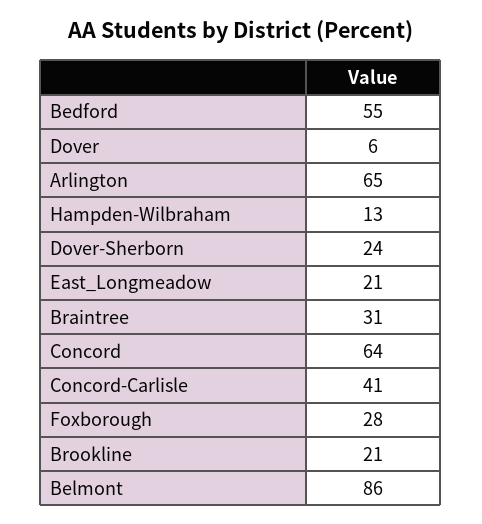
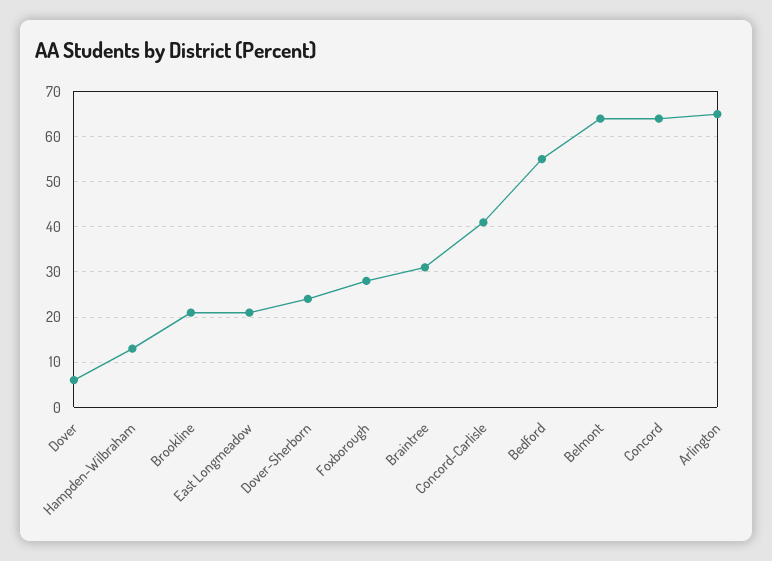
Belmont: 86 -> 65

